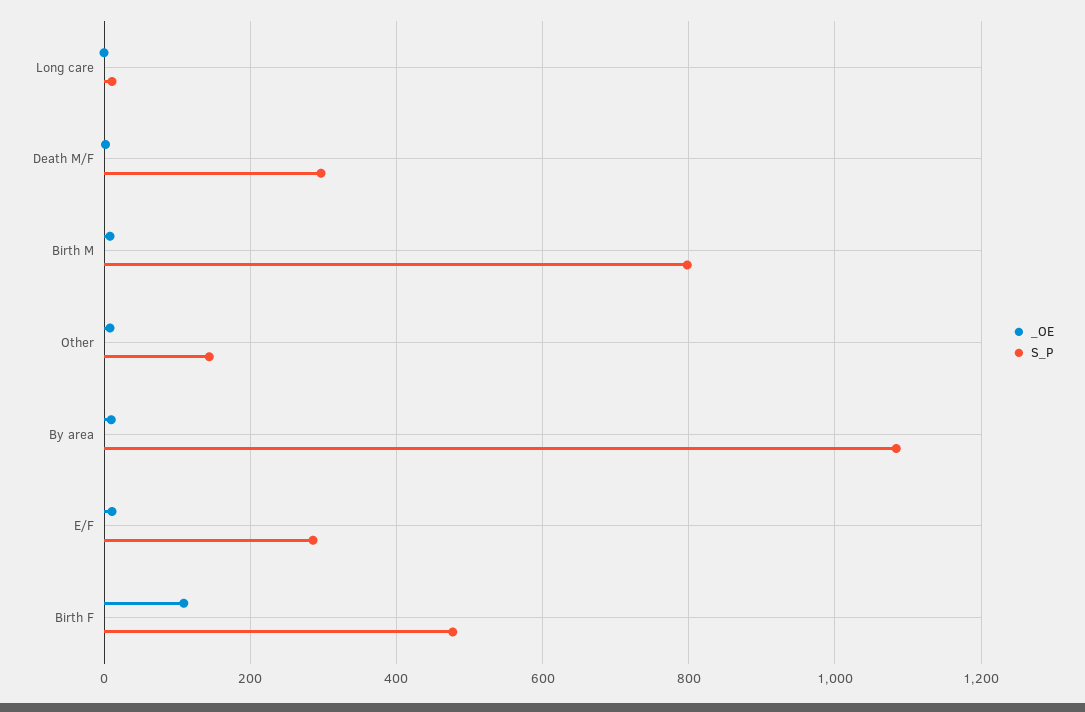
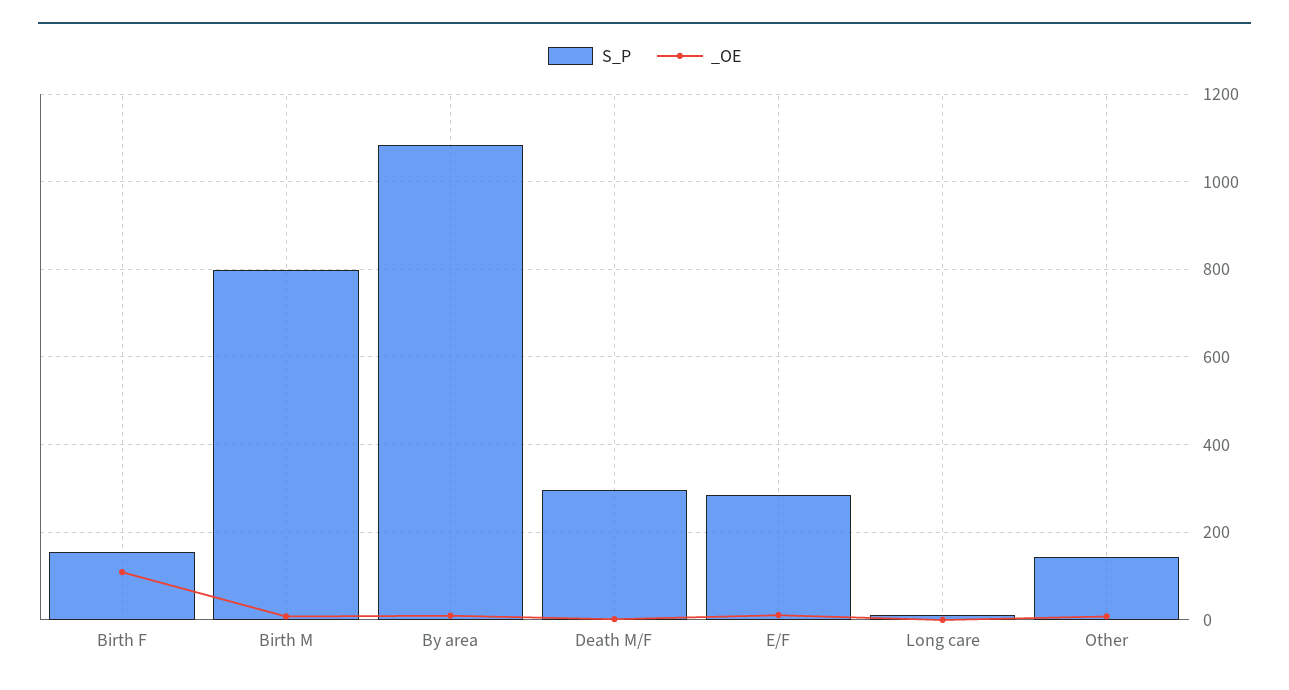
S_P, Birth F: 480 -> 160

